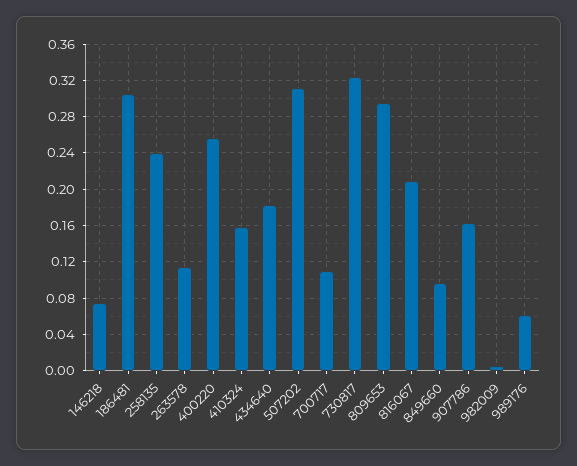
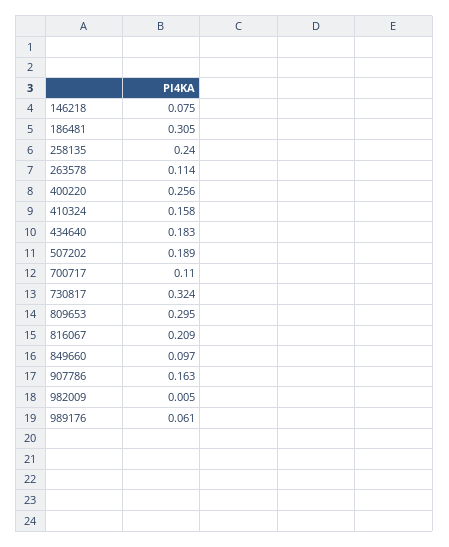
507202: 0.31 -> 0.189

